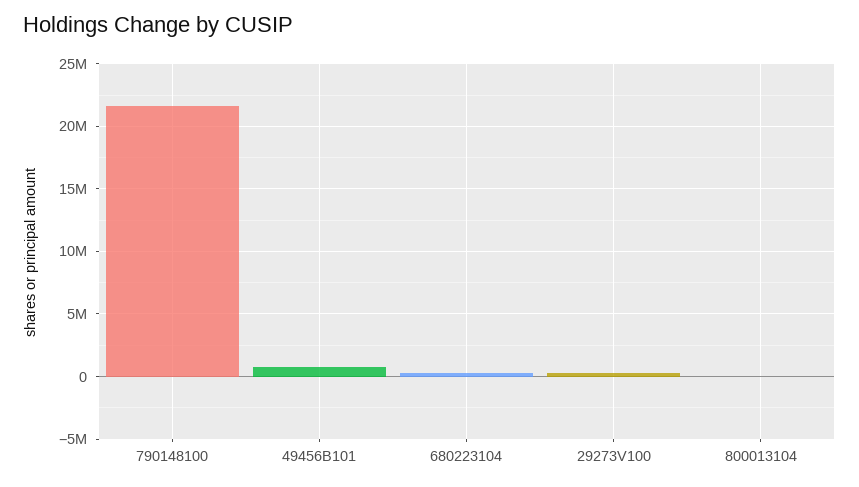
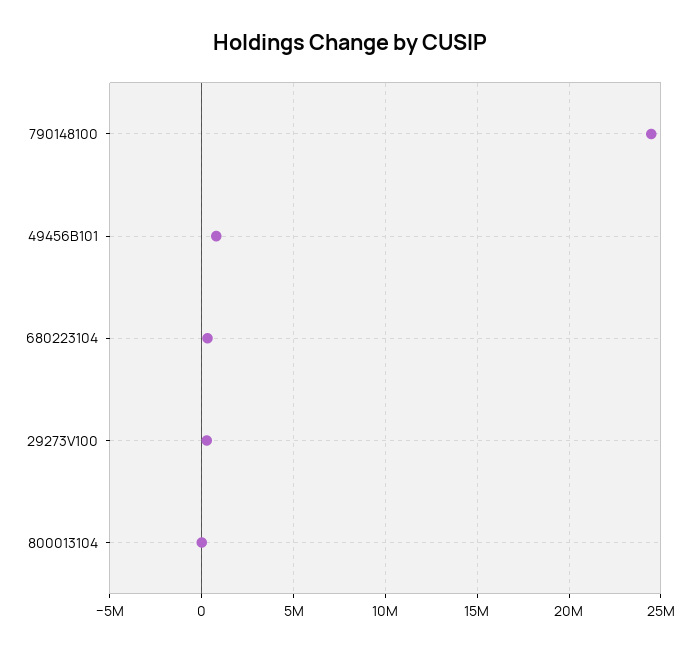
790148100: 21500000 -> 24500000

